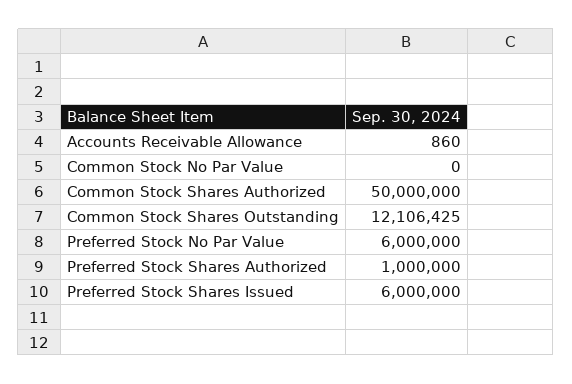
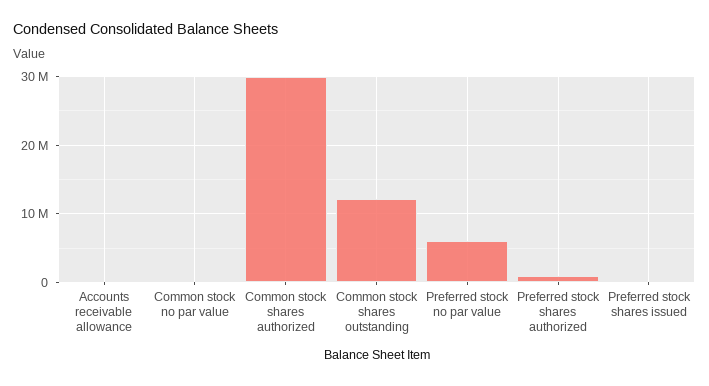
Common Stock Shares Authorized: 50000000 -> 30000000
Preferred Stock Shares Issued: 6000000 -> 0

